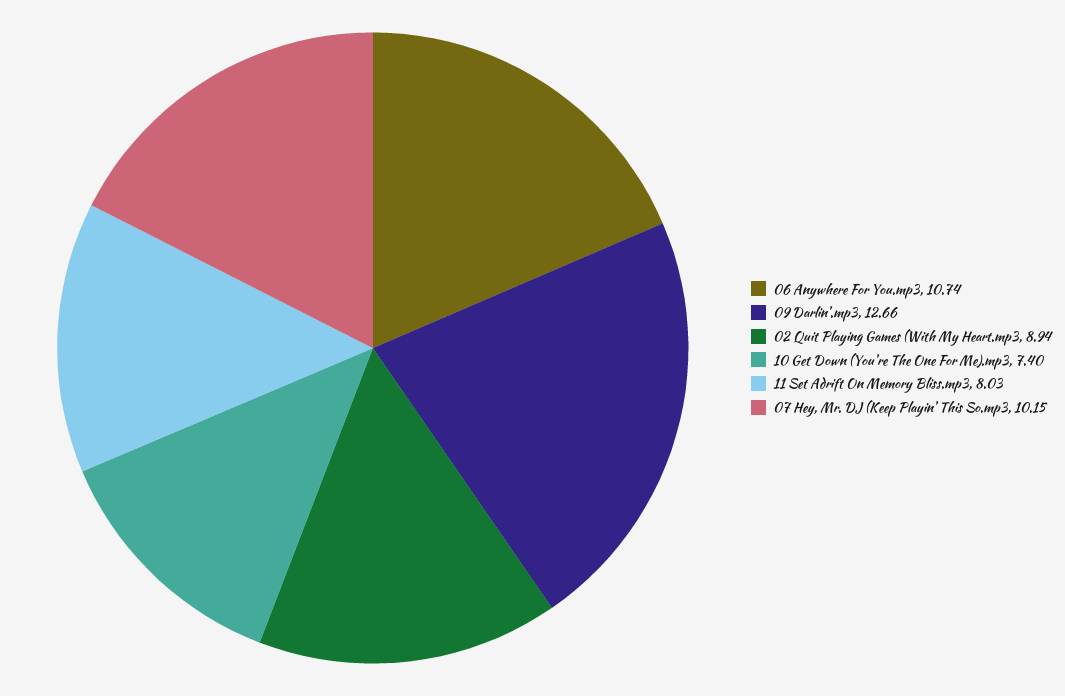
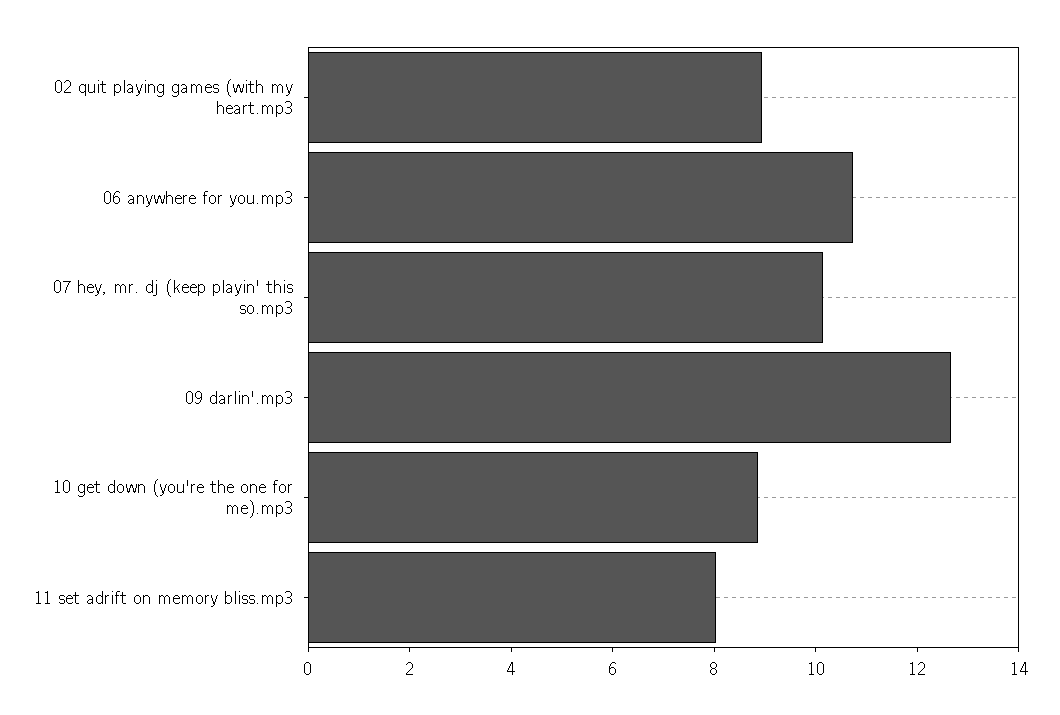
10 Get Down (You're The One For Me).mp3: 7.4 -> 9

